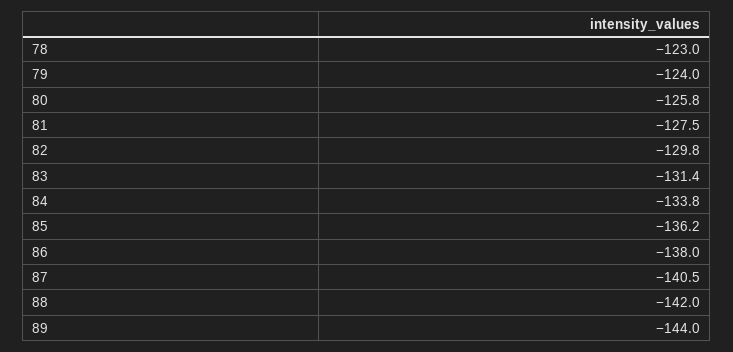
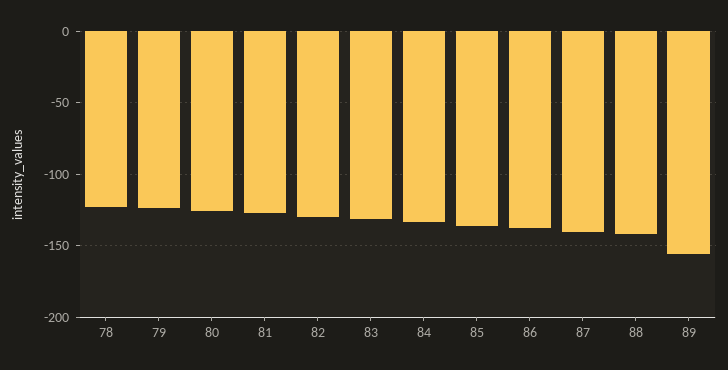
89: -144 -> -155

